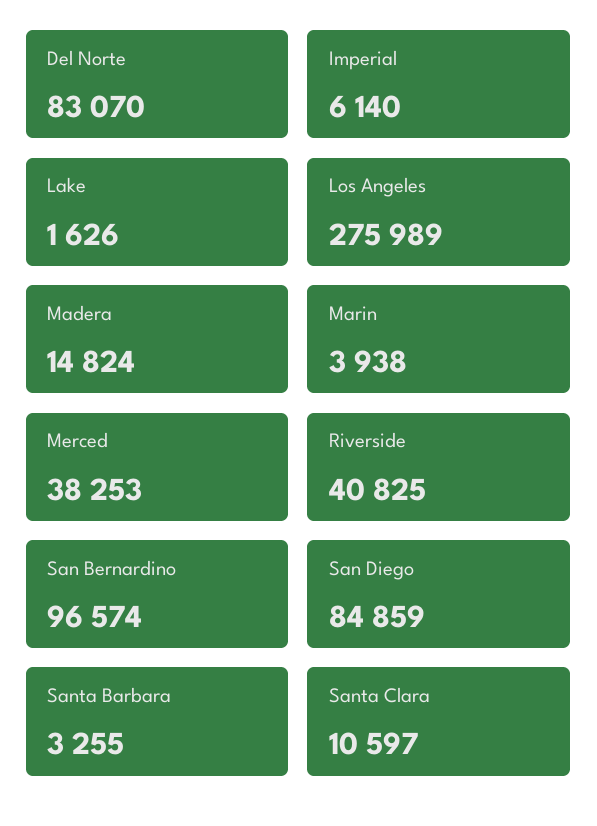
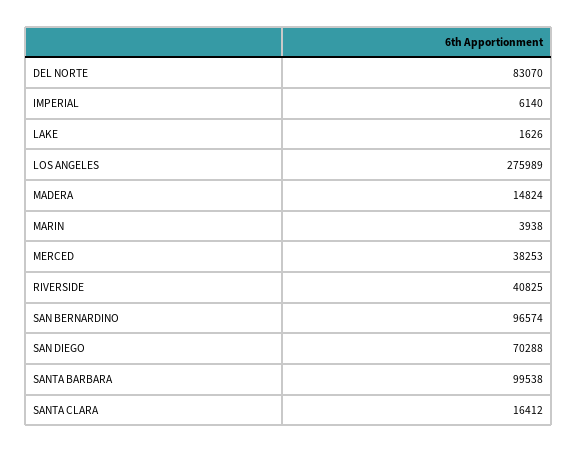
San Diego: 84859 -> 70288
Santa Barbara: 3255 -> 99538
Santa Clara: 10597 -> 16412

